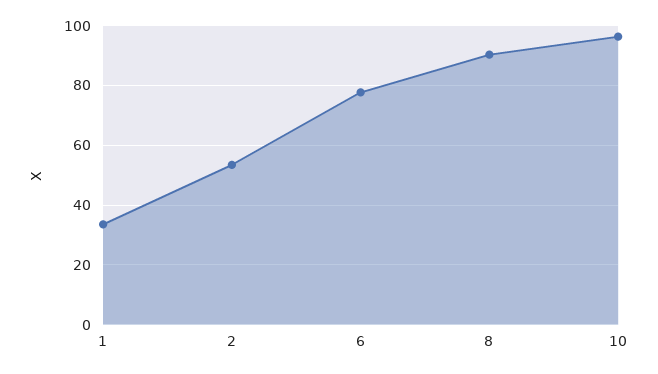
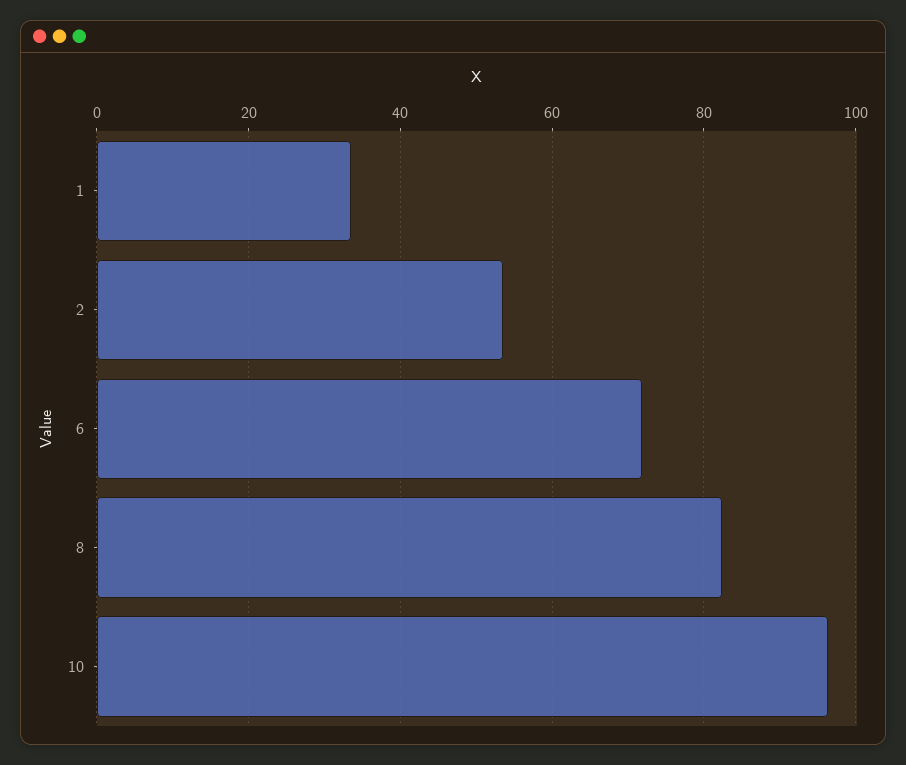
6: 77.5 -> 72
8: 90 -> 82

